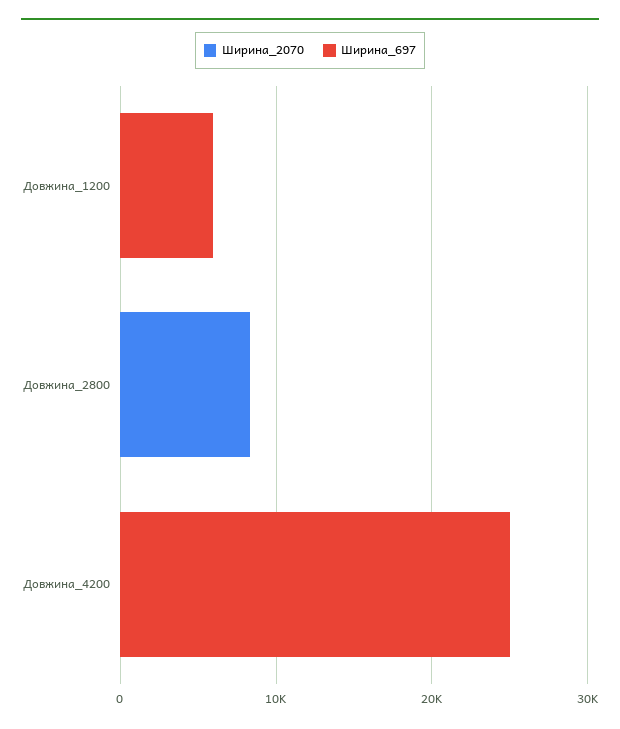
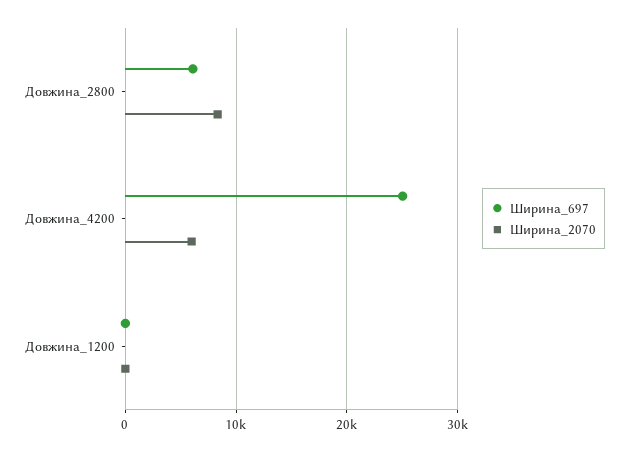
Ширина_697, Довжина_1200: 6000 -> 0
Ширина_697, Довжина_2800: 0 -> 6000
Ширина_2070, Довжина_4200: 0 -> 6000

